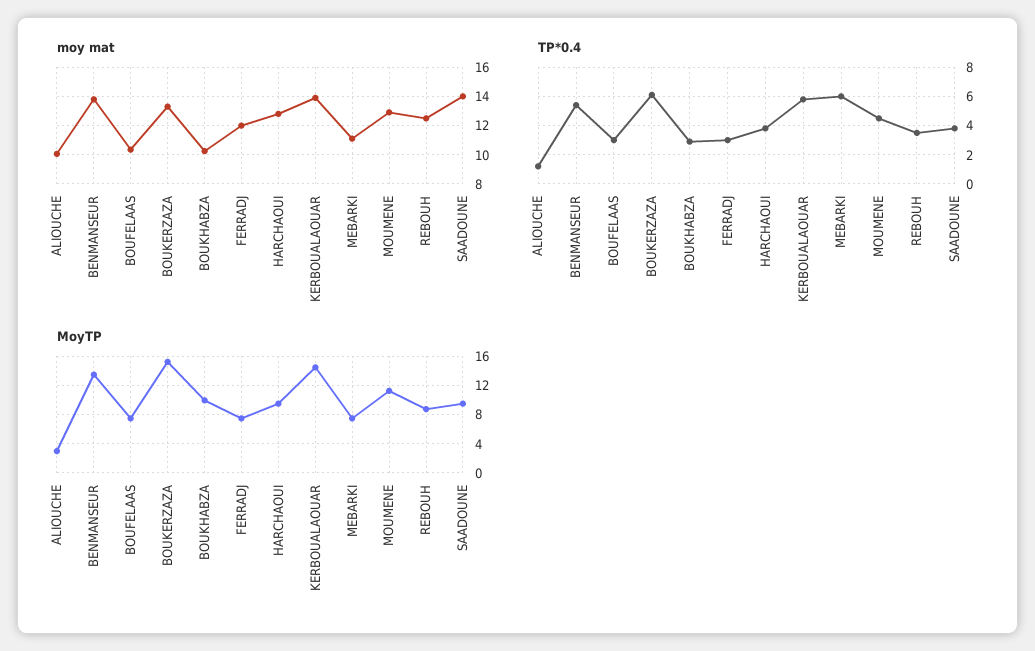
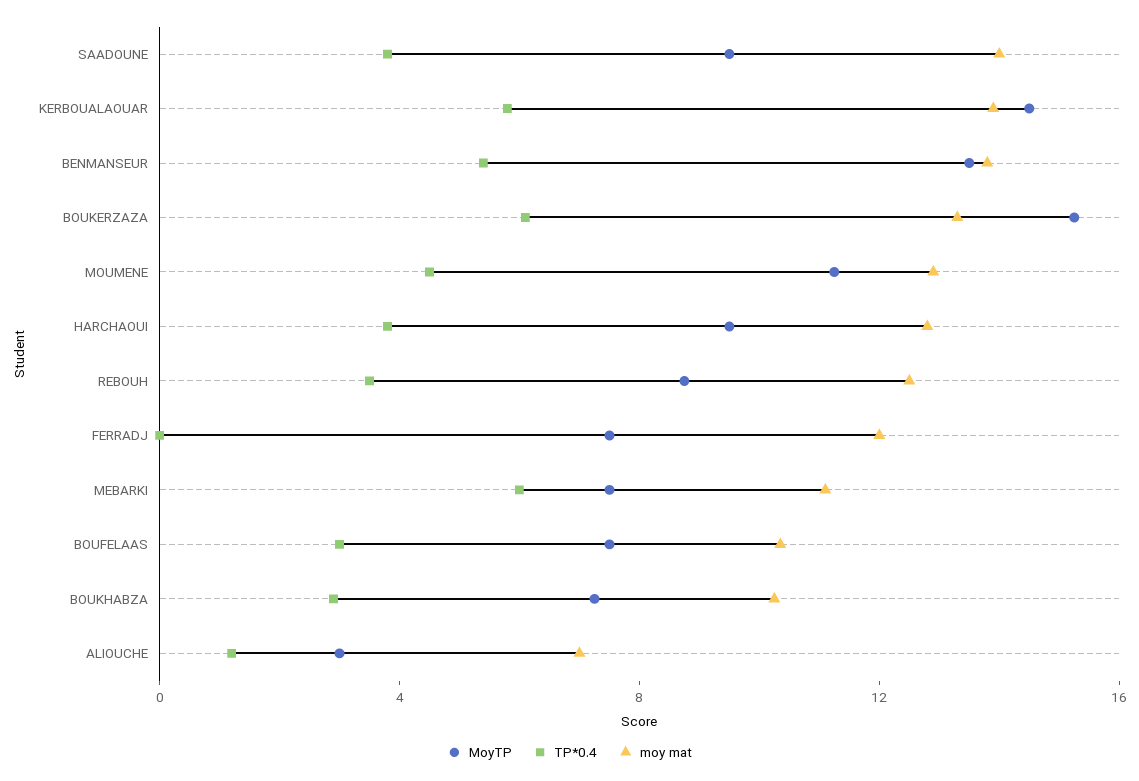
moy mat, ALIOUCHE: 10 -> 7
TP*0.4, FERRADJ: 3 -> 0
MoyTP, BOUKHABZA: 10 -> 7

